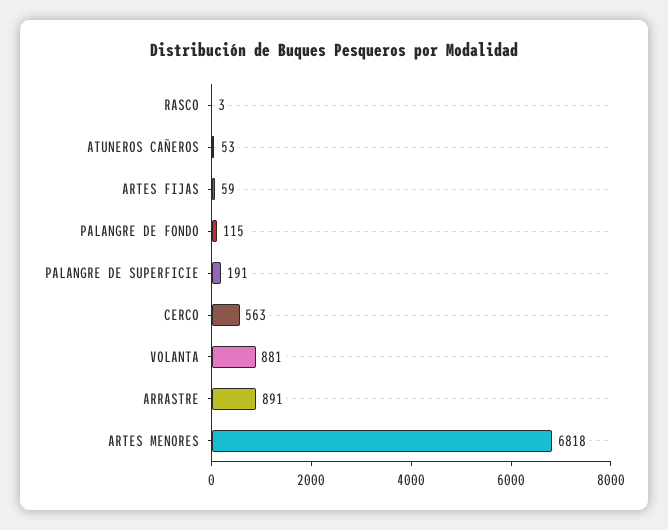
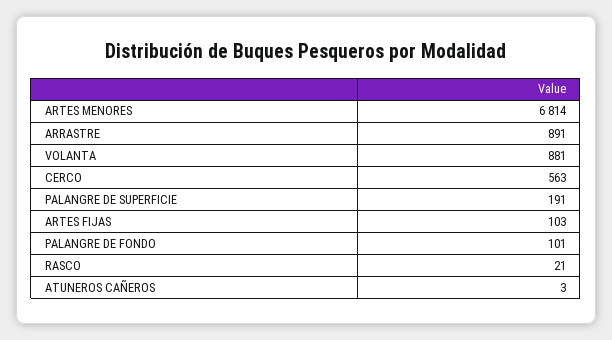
RASCO: 3 -> 21
ATUNEROS CAÑEROS: 53 -> 3
ARTES FIJAS: 59 -> 103
PALANGRE DE FONDO: 115 -> 101
ARTES MENORES: 6818 -> 6814

